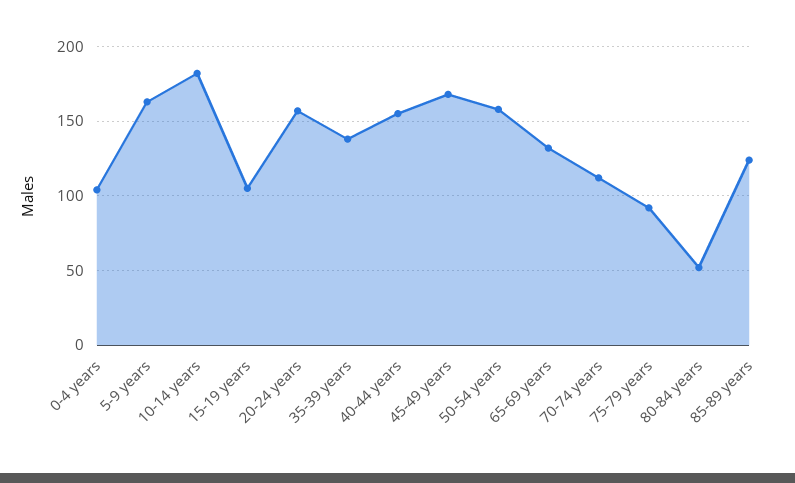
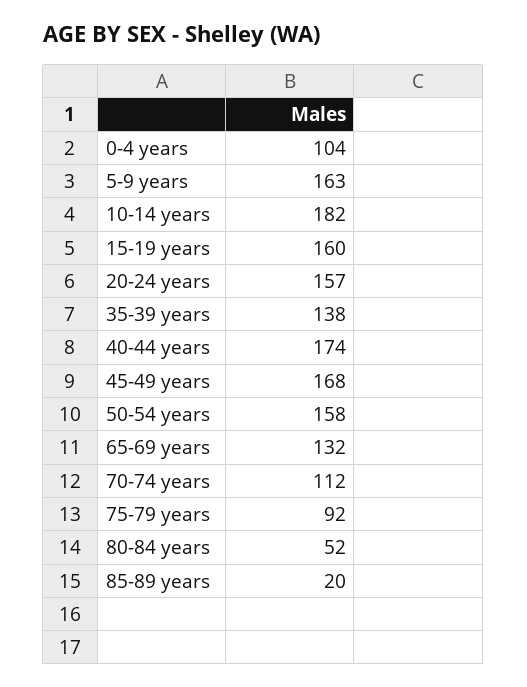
15-19 years: 105 -> 160
40-44 years: 155 -> 174
85-89 years: 125 -> 20

